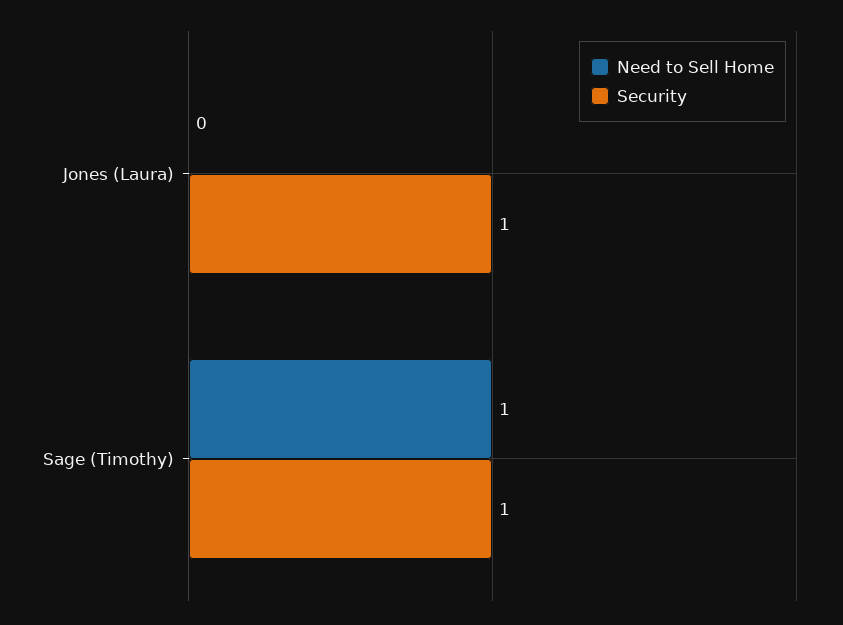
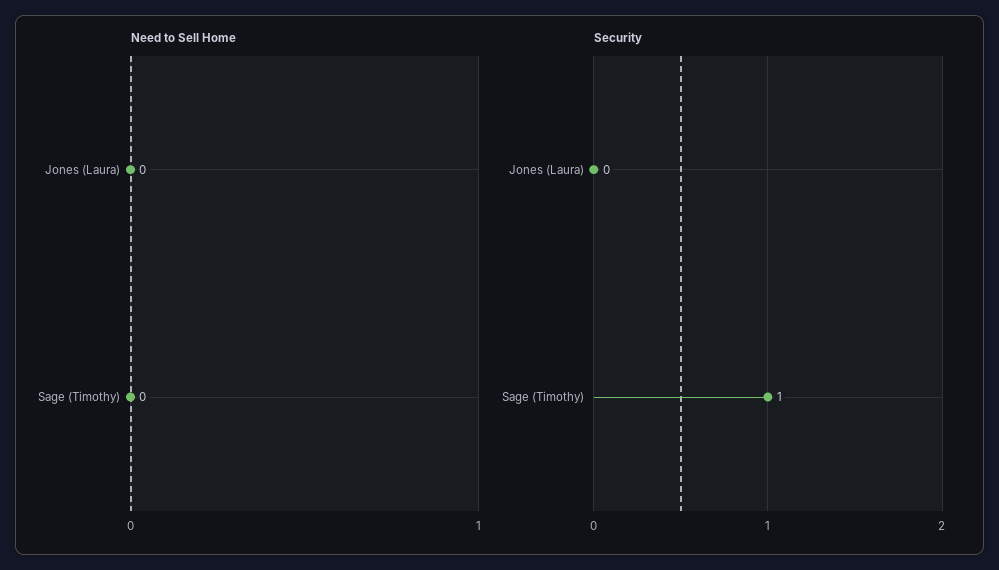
Security, Jones (Laura): 1 -> 0
Need to Sell Home, Sage (Timothy): 1 -> 0

